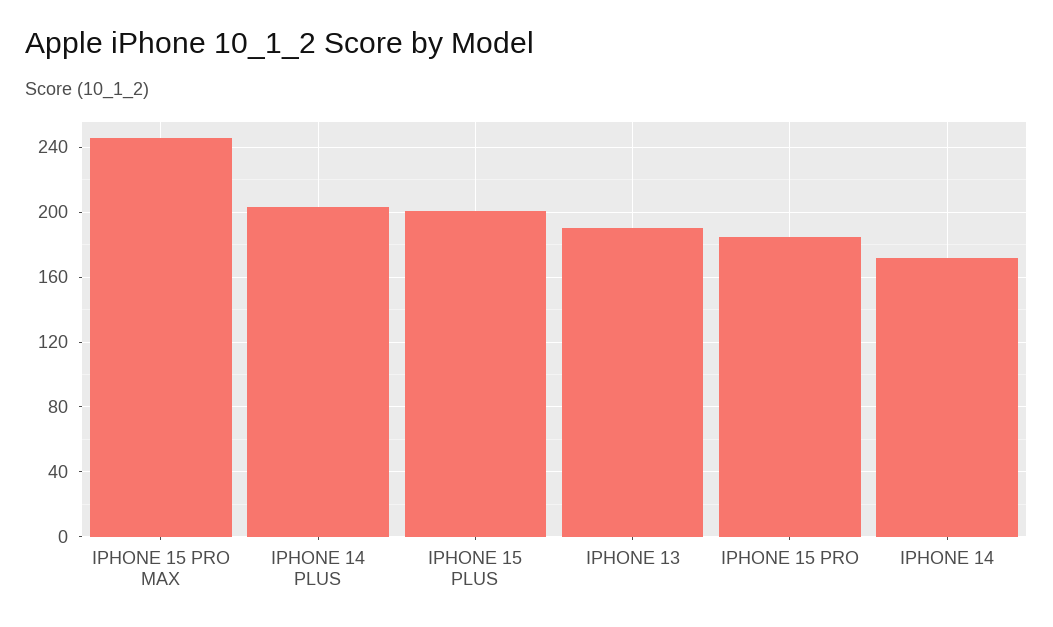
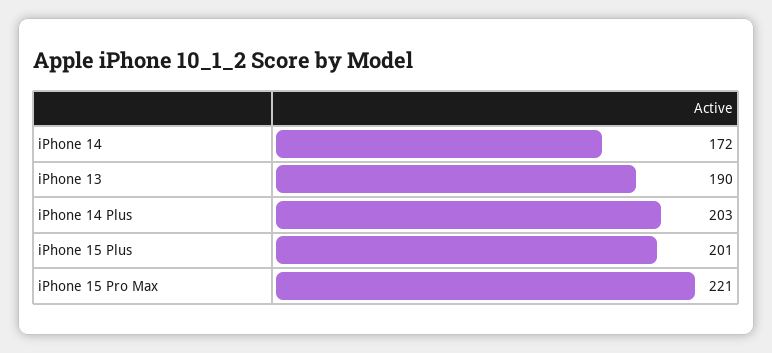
IPHONE 15 PRO MAX: 245 -> 221
IPHONE 15 PRO: 185 -> none

